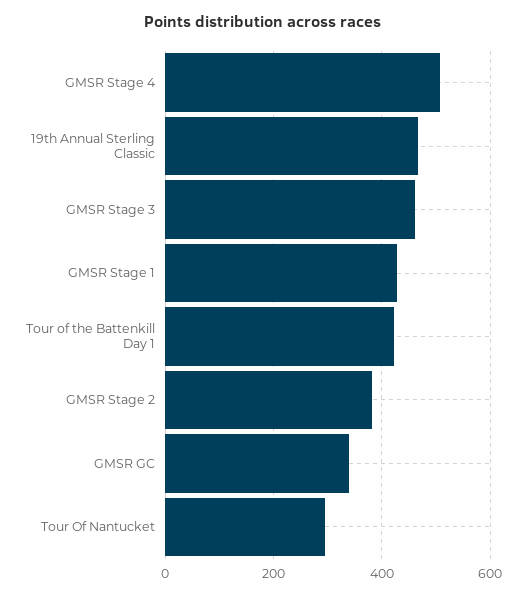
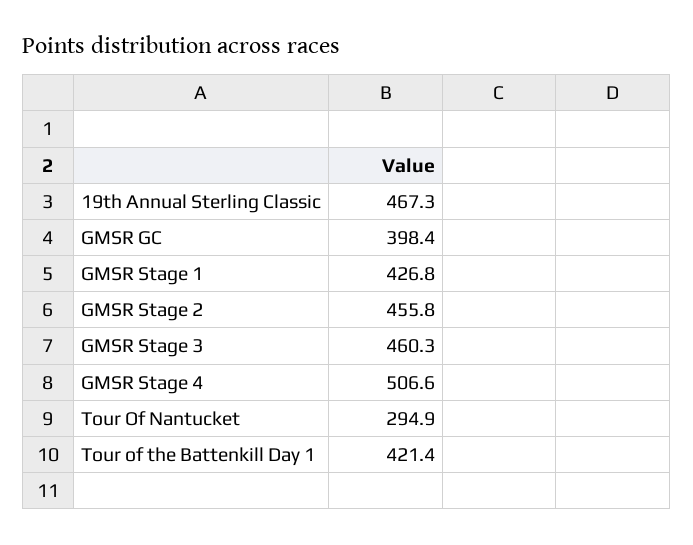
GMSR Stage 2: 380 -> 455.8
GMSR GC: 340 -> 398.4

